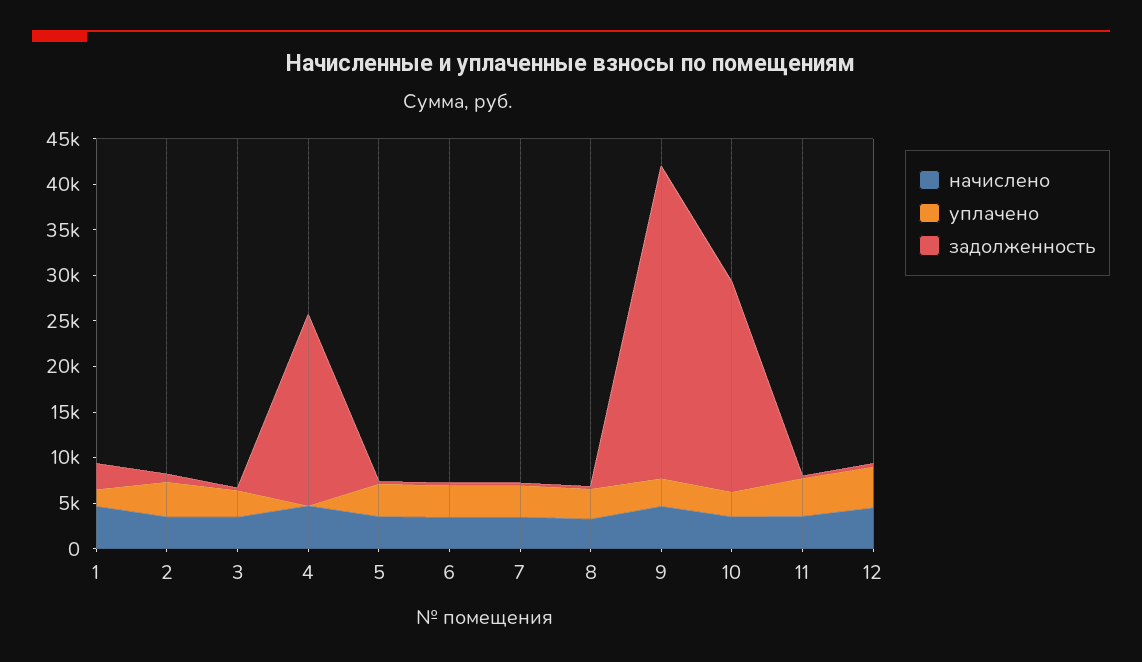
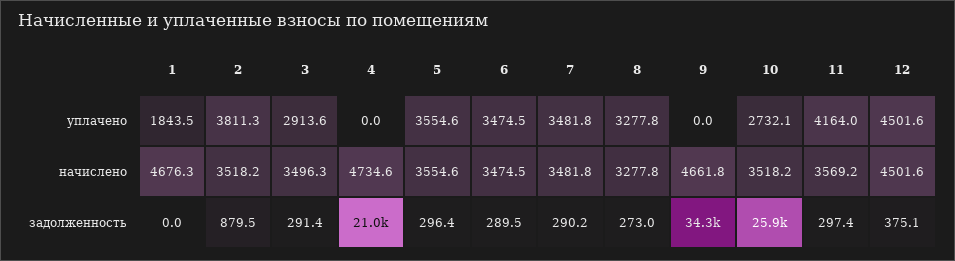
задолженность, 1: 3000 -> 0
уплачено, 9: 3000 -> 0
задолженность, 10: 23000 -> 25900

